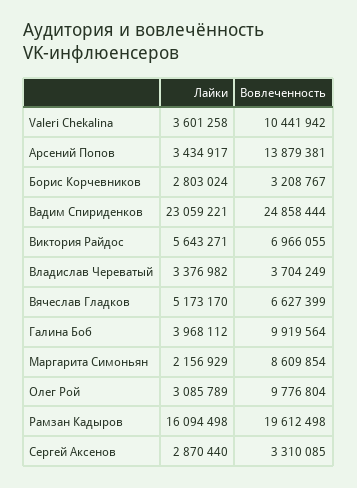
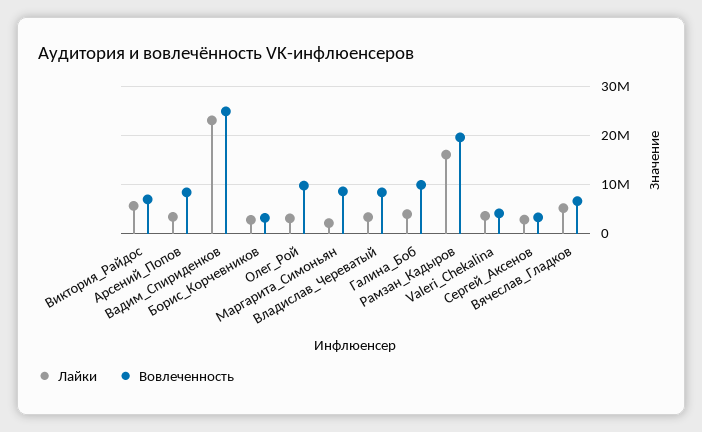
Вовлеченность, Valeri Chekalina: 10441942 -> 4000000
Вовлеченность, Арсений Попов: 13879381 -> 8000000
Вовлеченность, Владислав Череватый: 3704249 -> 8000000

